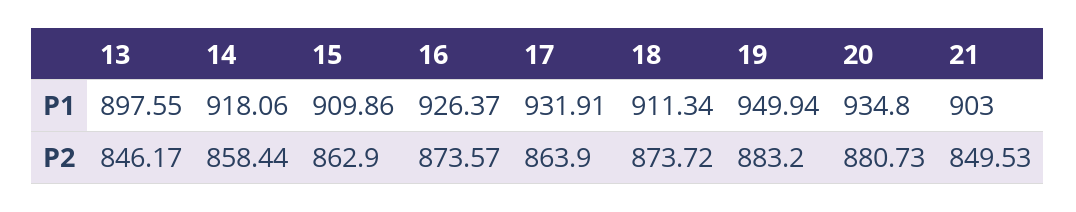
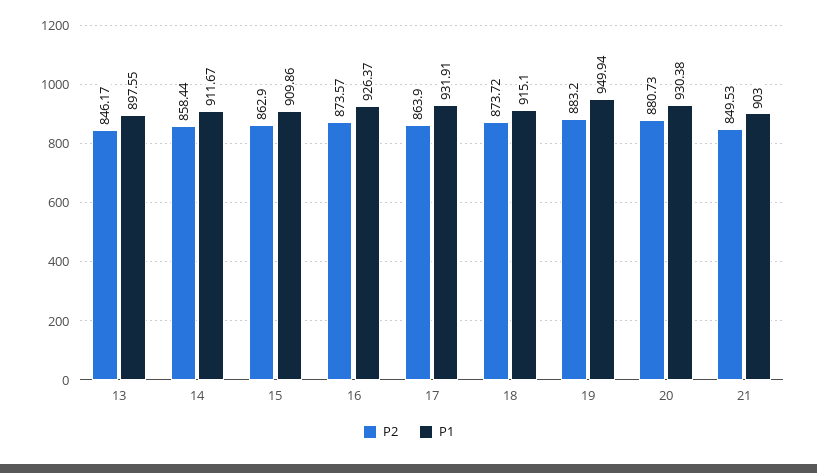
P1, 14: 918.06 -> 911.67
P1, 18: 911.34 -> 915.1
P1, 20: 934.8 -> 930.38

